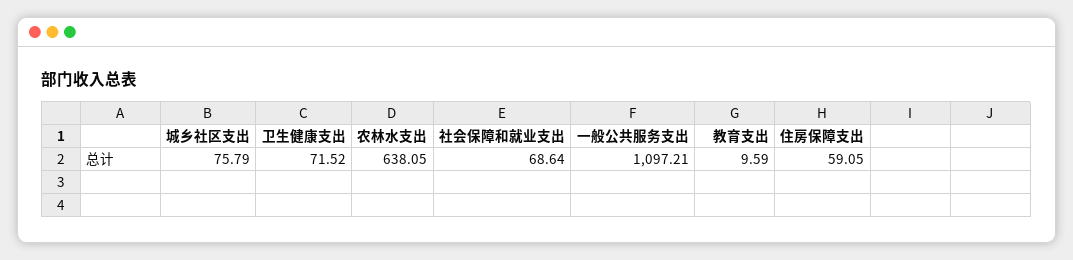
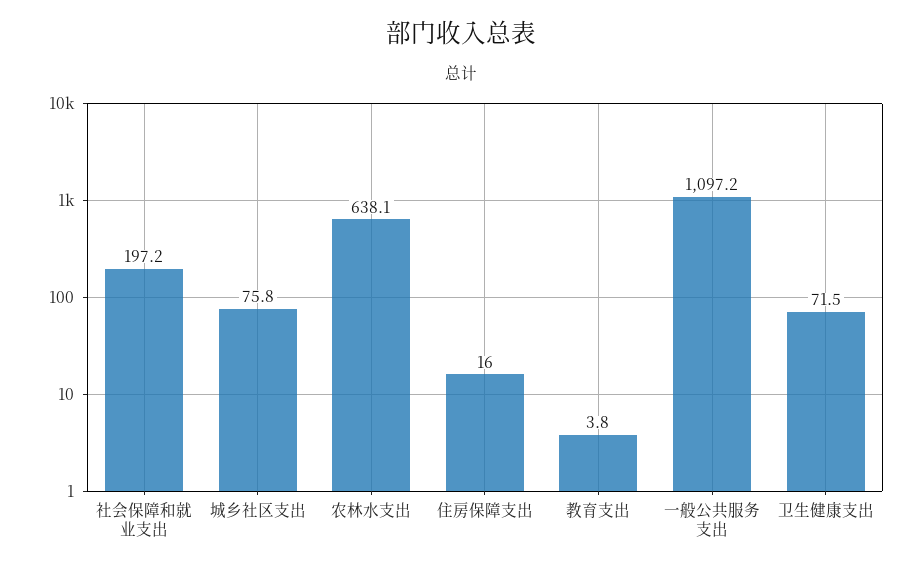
社会保障和就业支出: 68.64 -> 197.2
教育支出: 9.59 -> 3.8
住房保障支出: 59.05 -> 16

